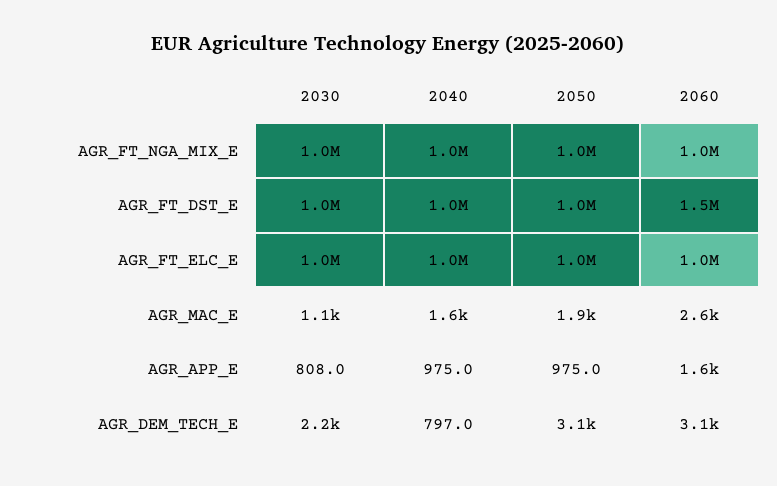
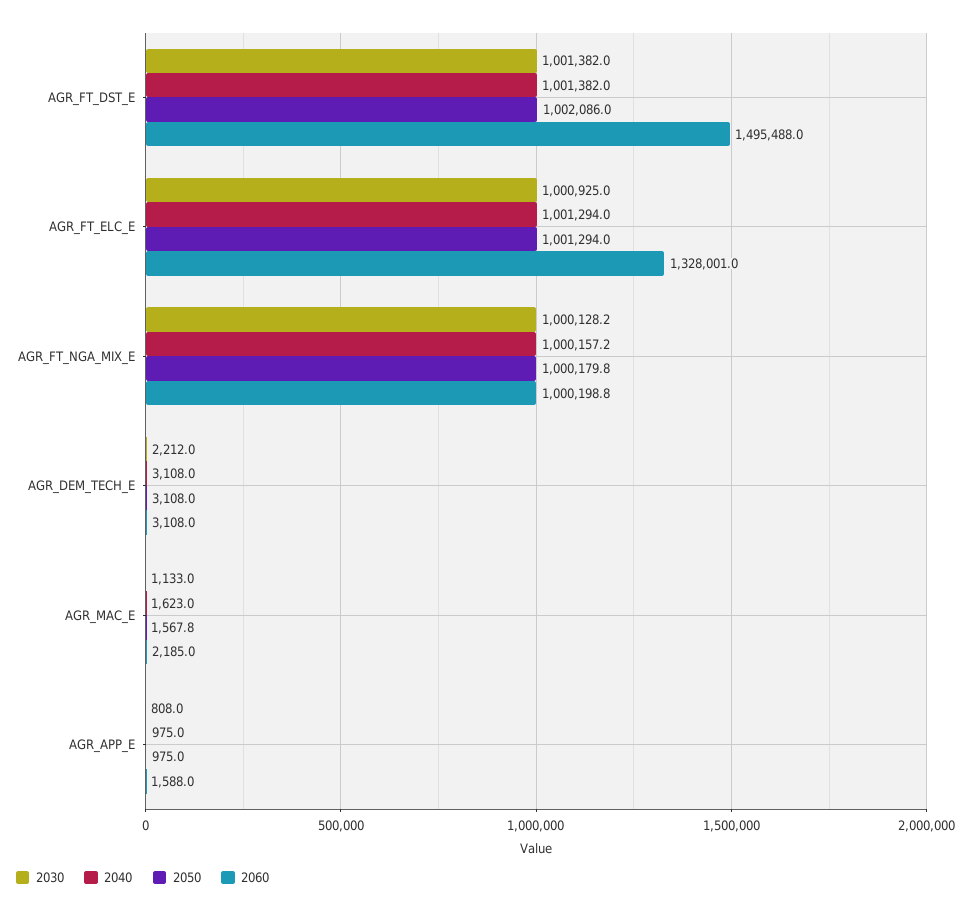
2060, AGR_FT_ELC_E: 1000000 -> 1328001
2050, AGR_MAC_E: 1900 -> 1567.8
2060, AGR_MAC_E: 2600 -> 2185
2040, AGR_DEM_TECH_E: 797 -> 3108

